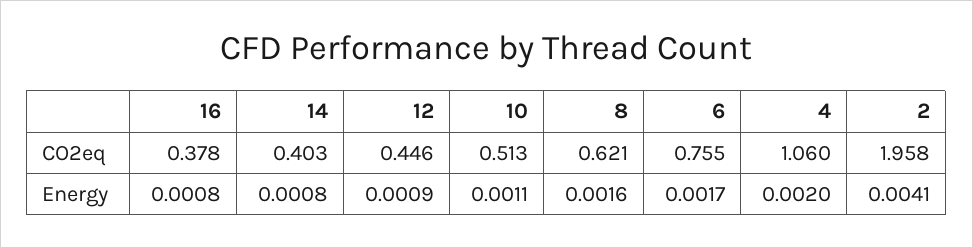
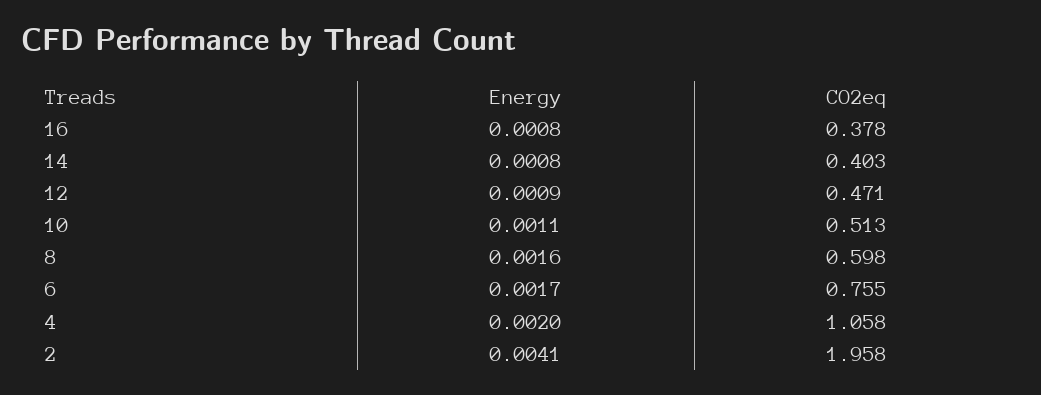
12, CO2eq: 0.446 -> 0.471
8, CO2eq: 0.621 -> 0.598
4, CO2eq: 1.06 -> 1.058

